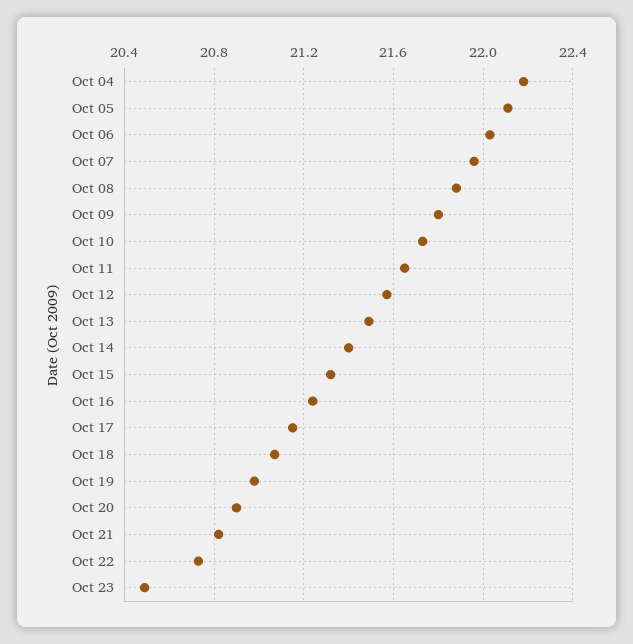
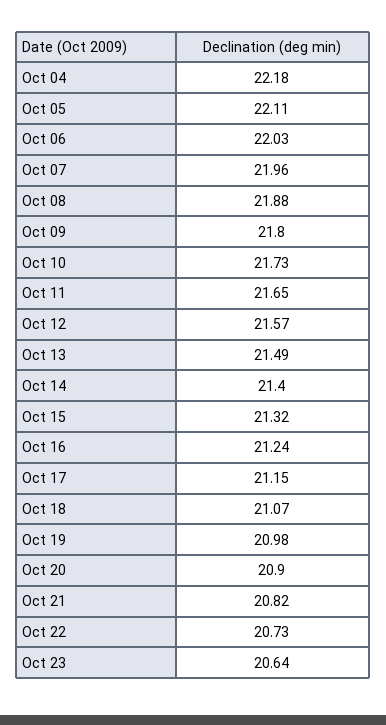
Oct 23: 20.5 -> 20.64

